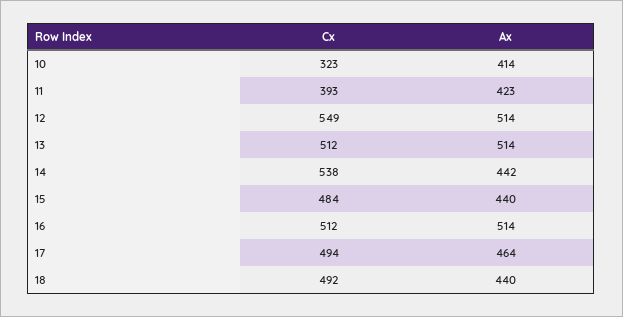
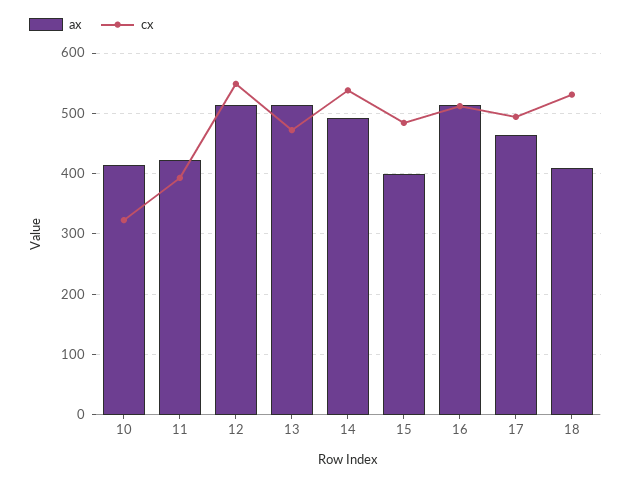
Cx, 13: 512 -> 470
Ax, 14: 442 -> 490
Ax, 15: 440 -> 400
Cx, 18: 492 -> 530
Ax, 18: 440 -> 410

